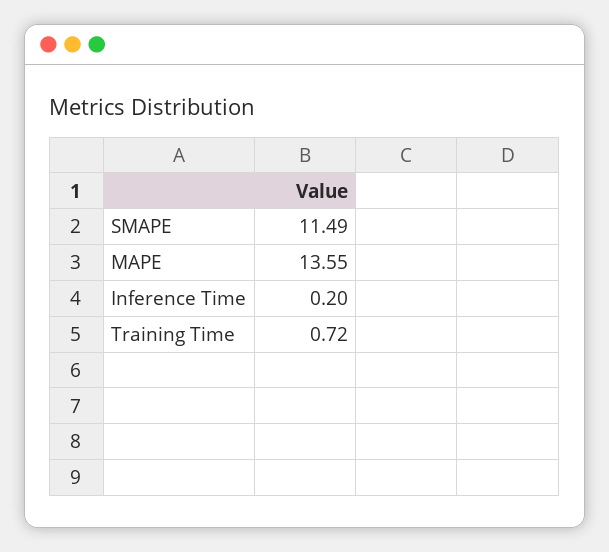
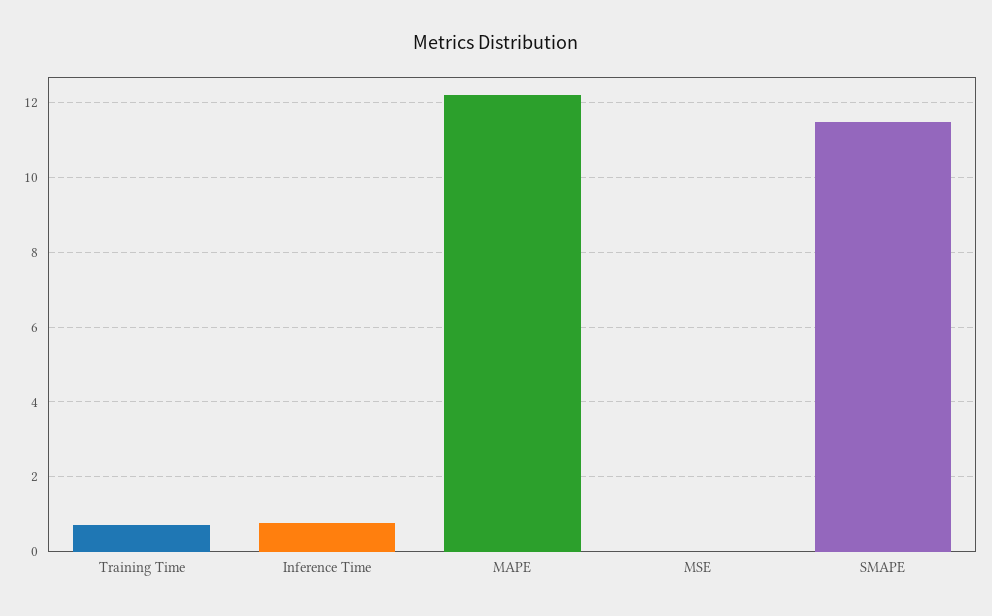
MAPE: 13.55 -> 12.2
Inference Time: 0.2 -> 0.8
MSE: none -> 0

